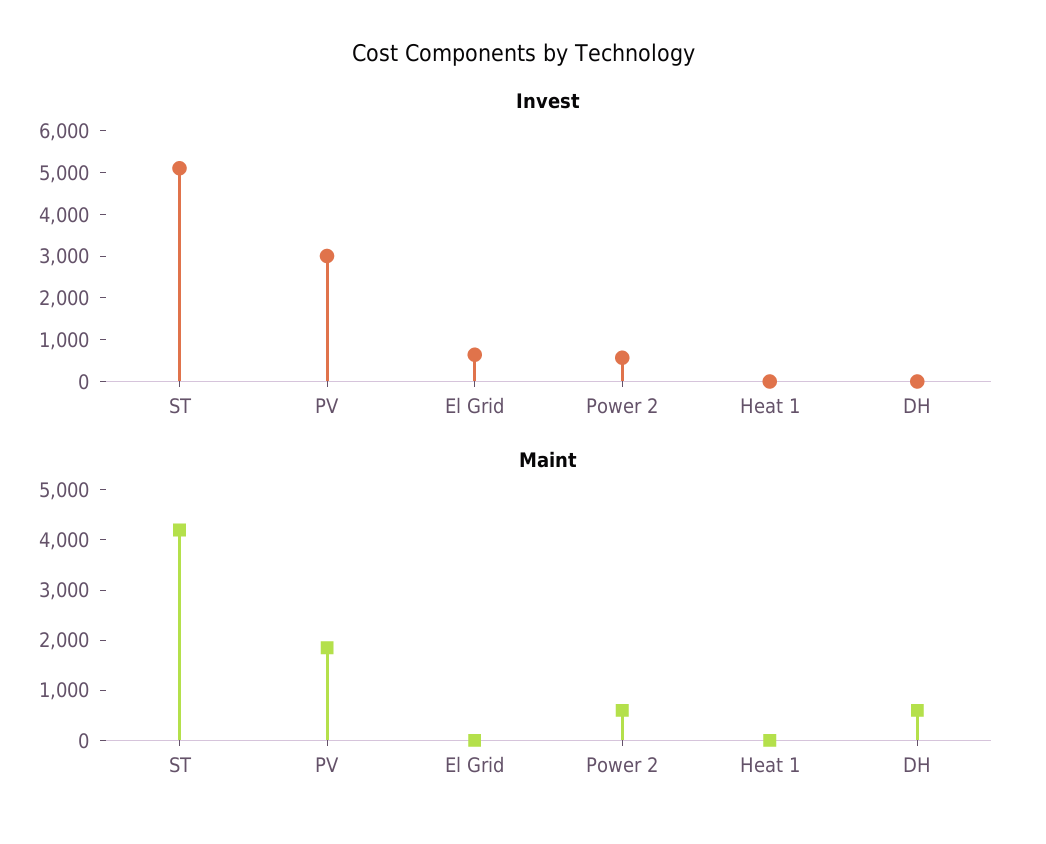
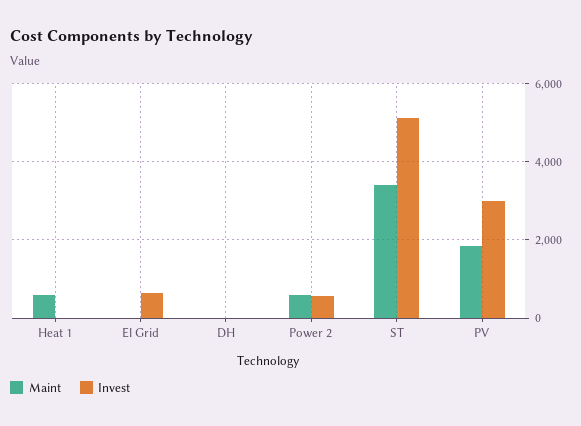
Maint, ST: 4200 -> 3400
Maint, Heat 1: 0 -> 600
Maint, DH: 600 -> 0

